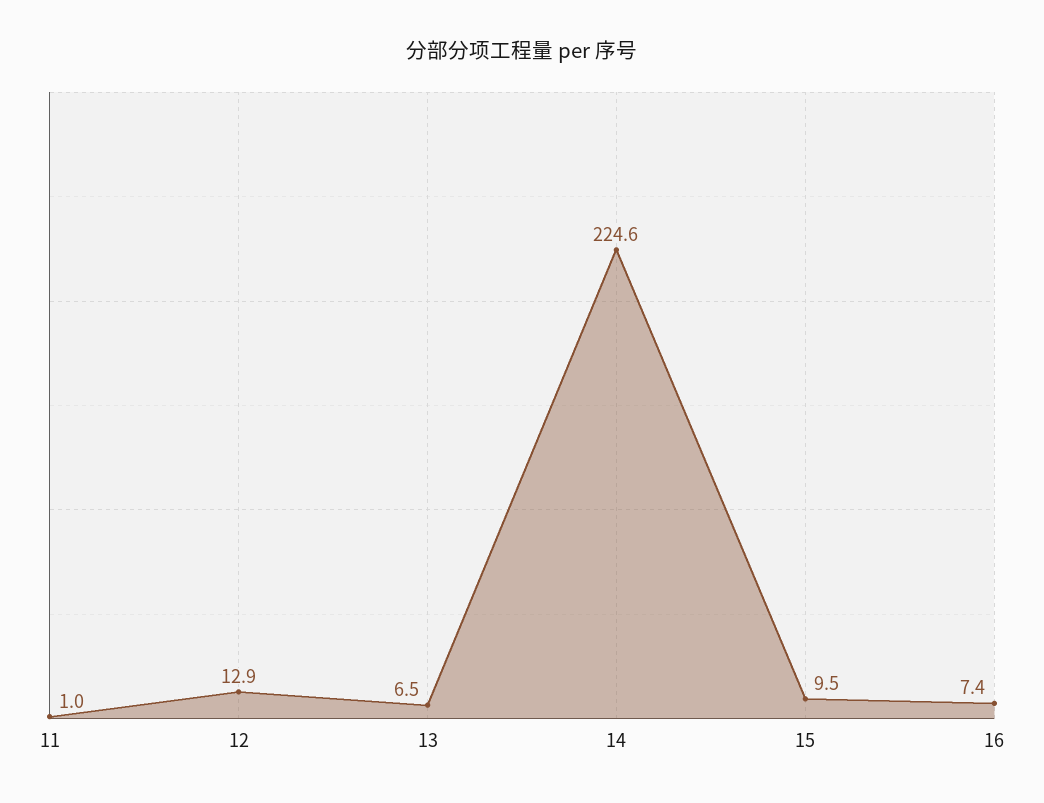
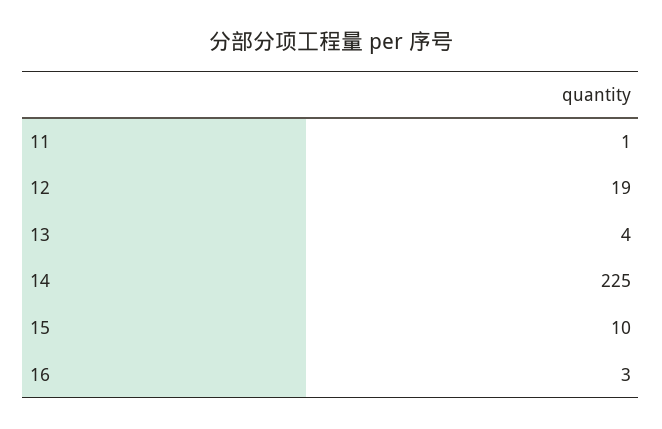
12: 12.9 -> 19
13: 6.5 -> 4
16: 7.4 -> 3

